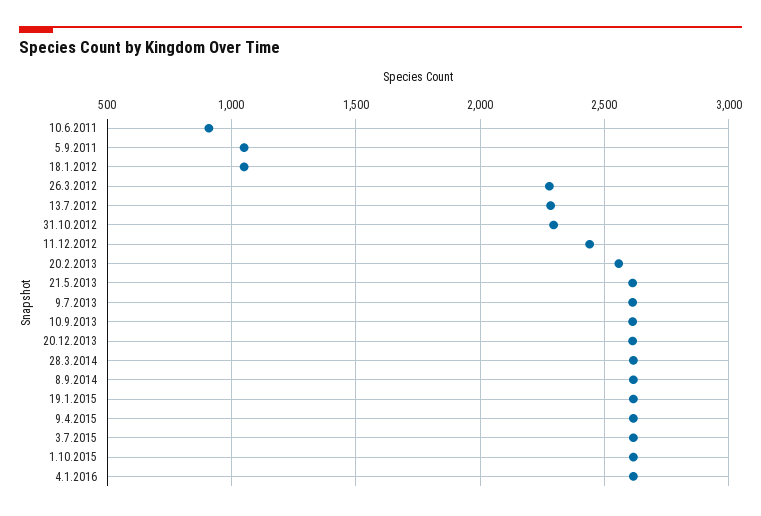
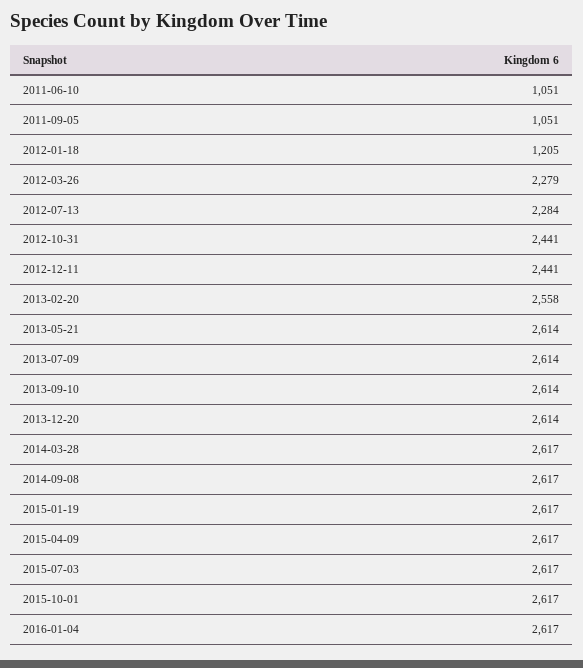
10.6.2011: 900 -> 1051
18.1.2012: 1050 -> 1205
31.10.2012: 2300 -> 2441

